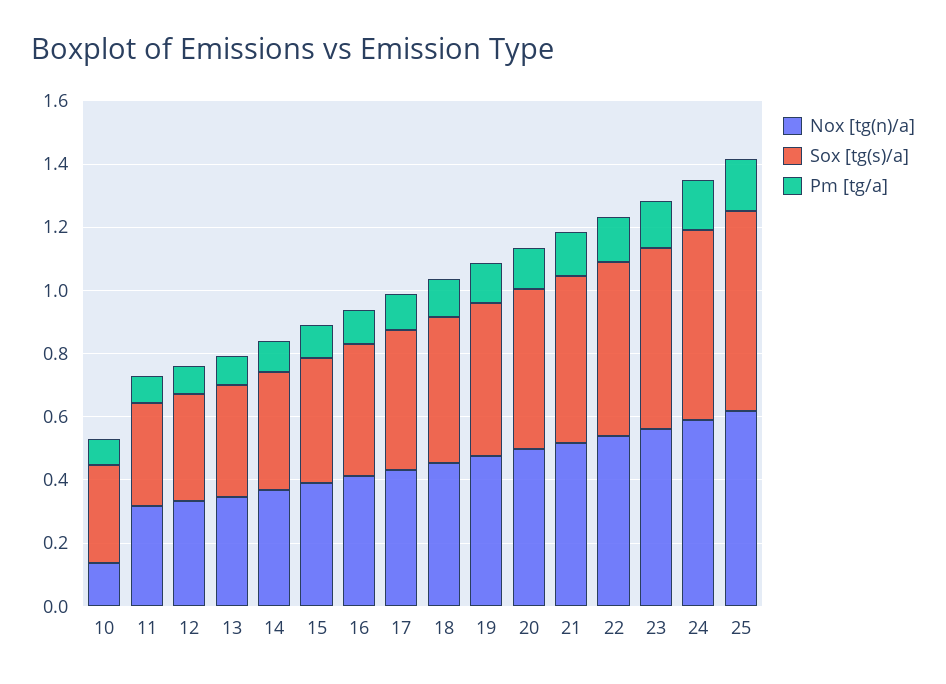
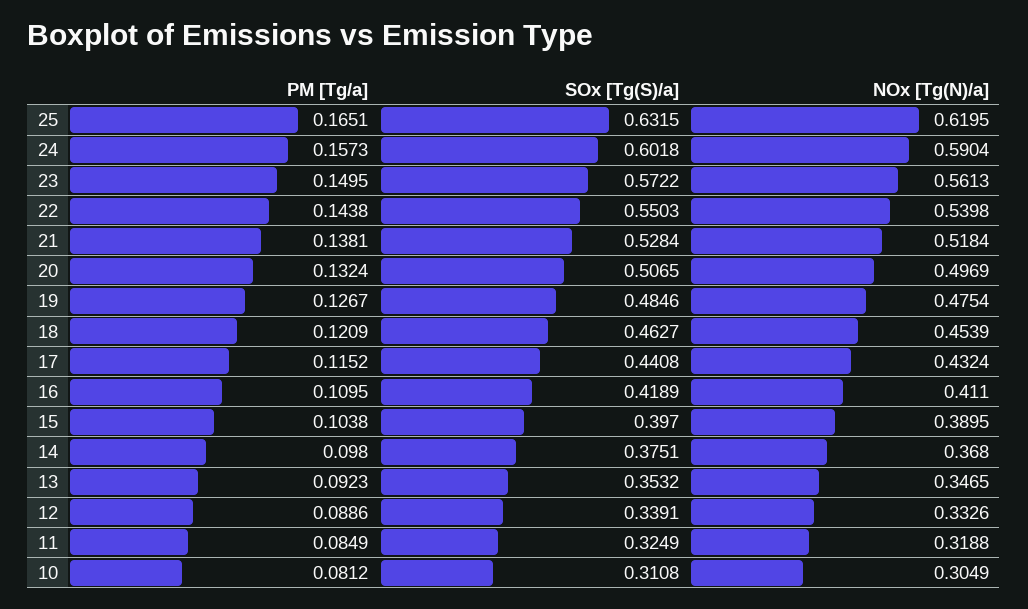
Nox [tg(n)/a], 10: 0.15 -> 0.3049

